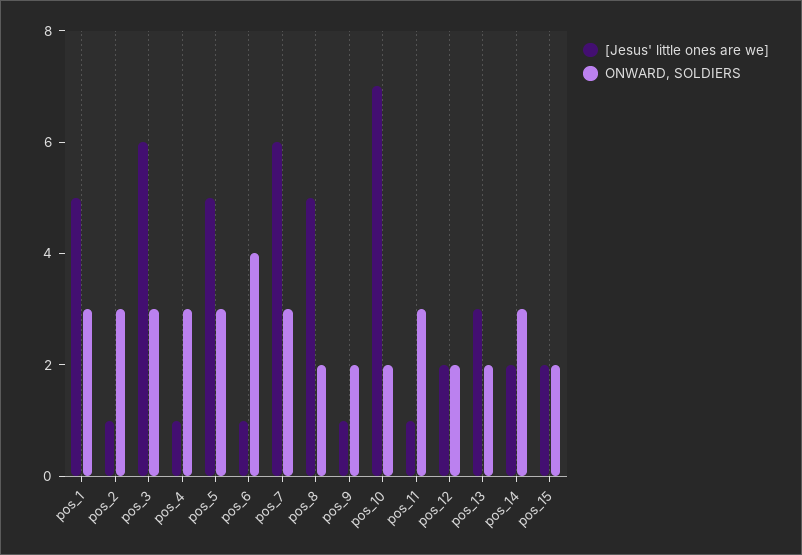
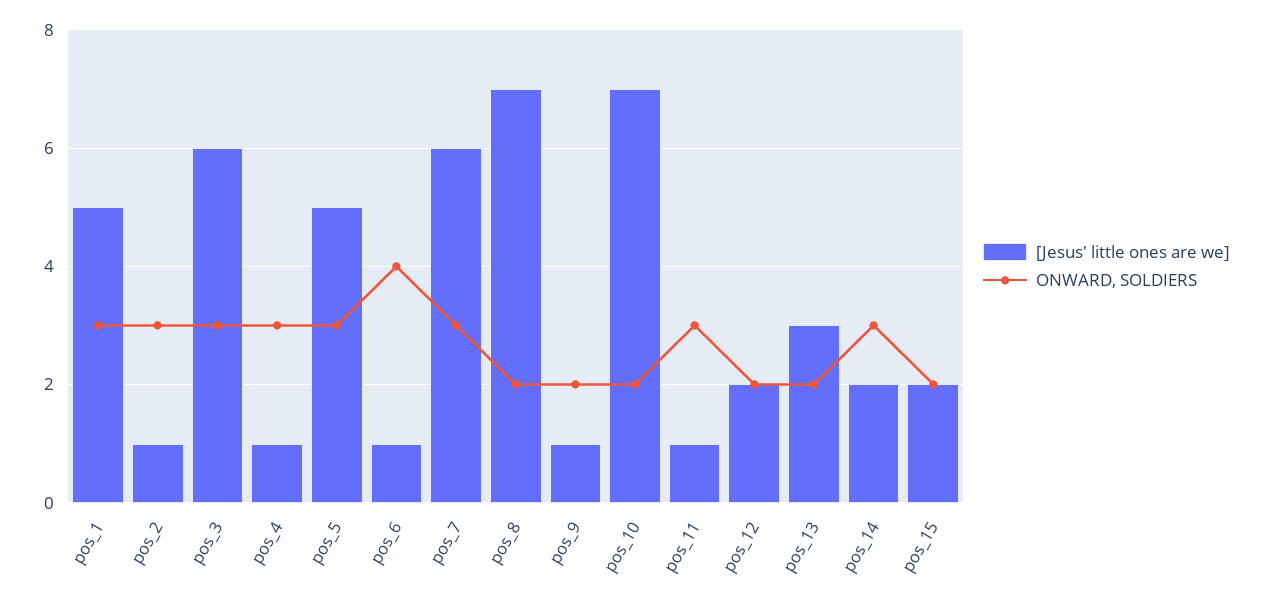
[Jesus' little ones are we], pos_8: 5 -> 7

